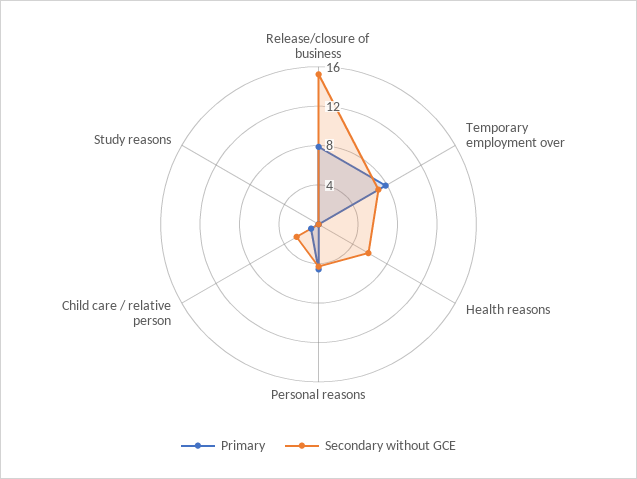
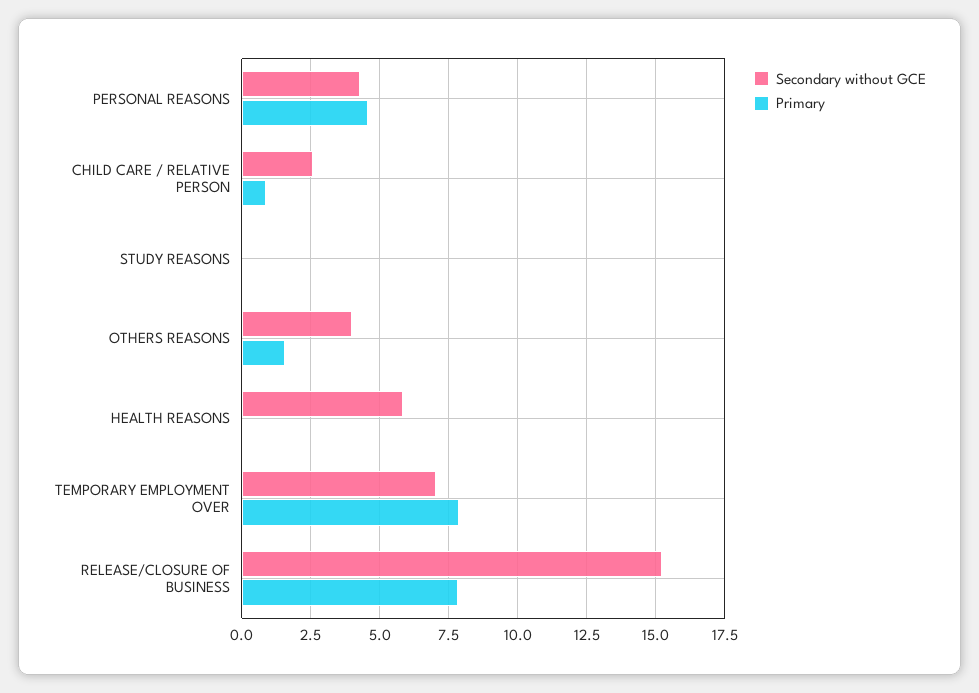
Secondary without GCE, OTHERS REASONS: none -> 4
Primary, OTHERS REASONS: none -> 1.5

